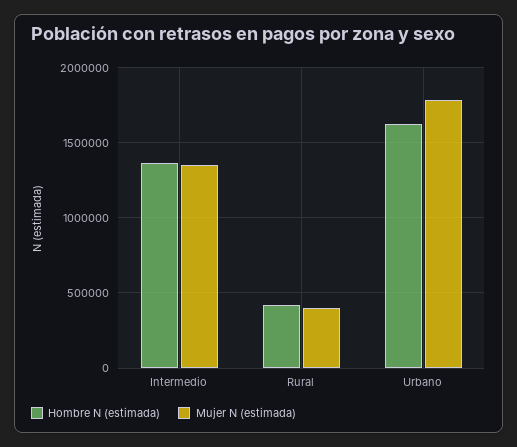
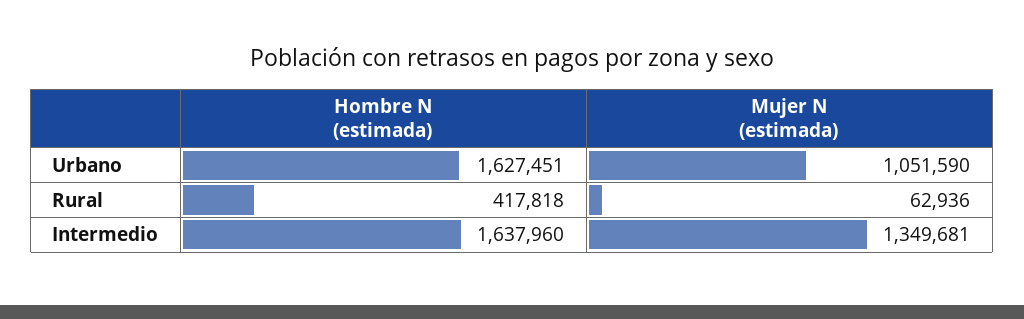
Hombre N (estimada), Intermedio: 1350000 -> 1637960
Mujer N (estimada), Rural: 400000 -> 62936
Mujer N (estimada), Urbano: 1800000 -> 1051590

